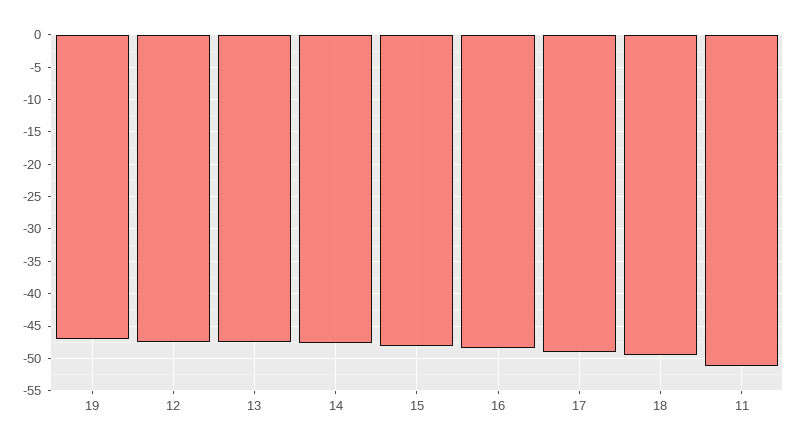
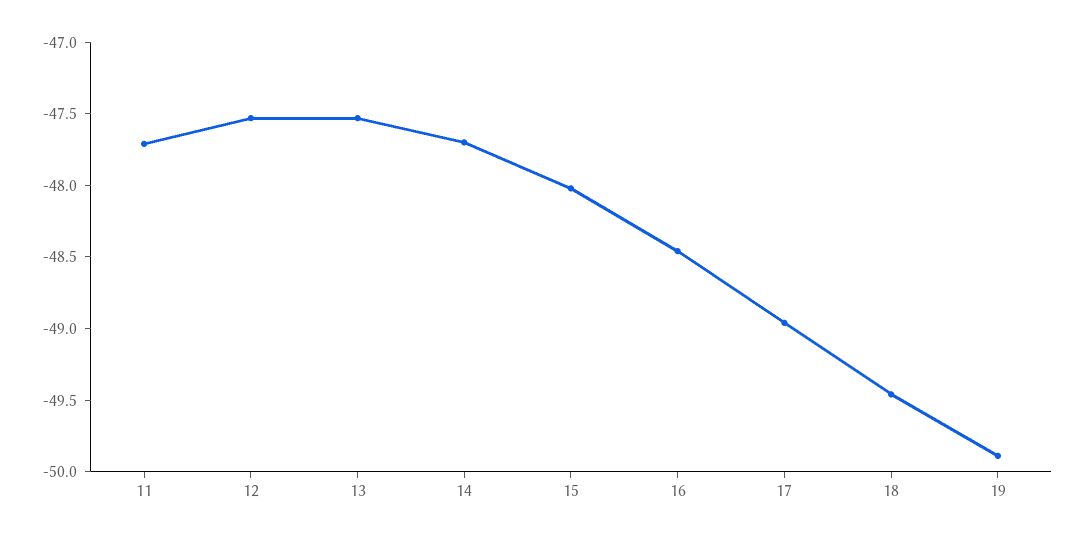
19: -47 -> -49.9
11: -51 -> -47.7

